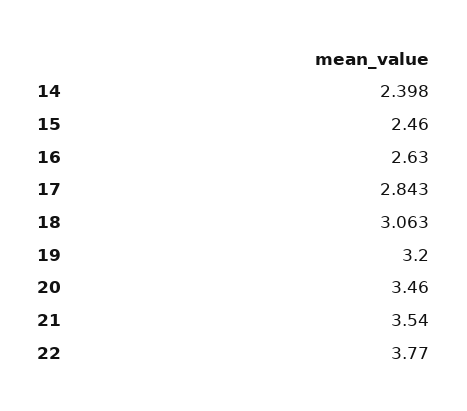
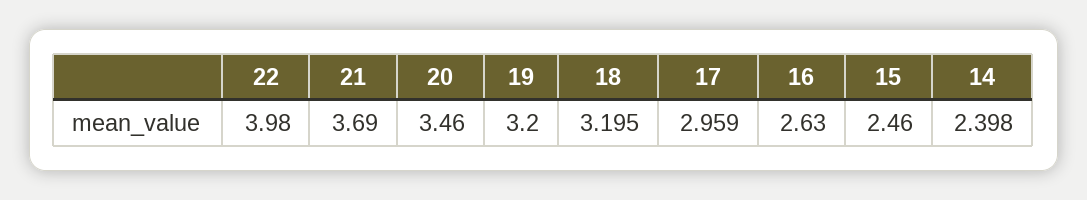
17: 2.843 -> 2.959
18: 3.063 -> 3.195
21: 3.54 -> 3.69
22: 3.77 -> 3.98

